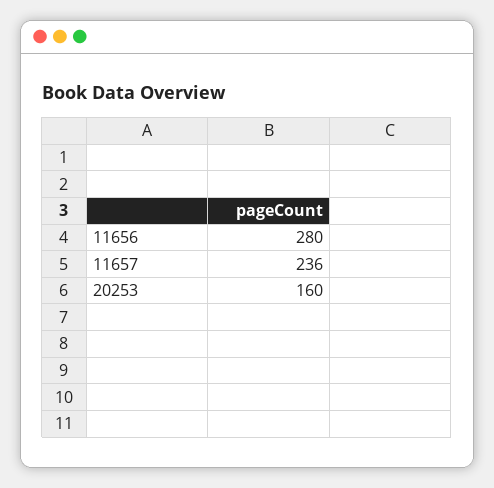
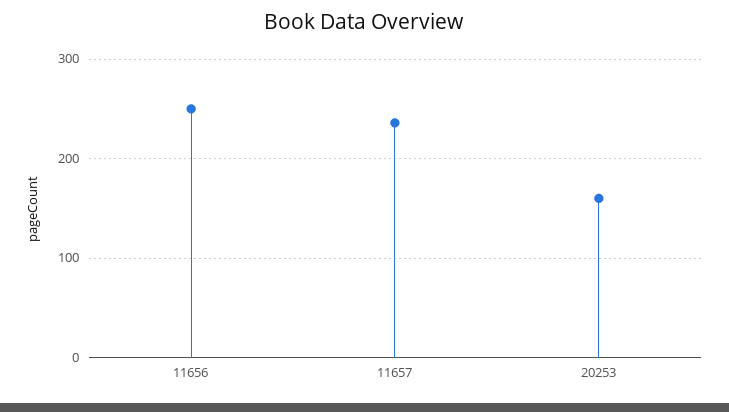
11656: 280 -> 250

